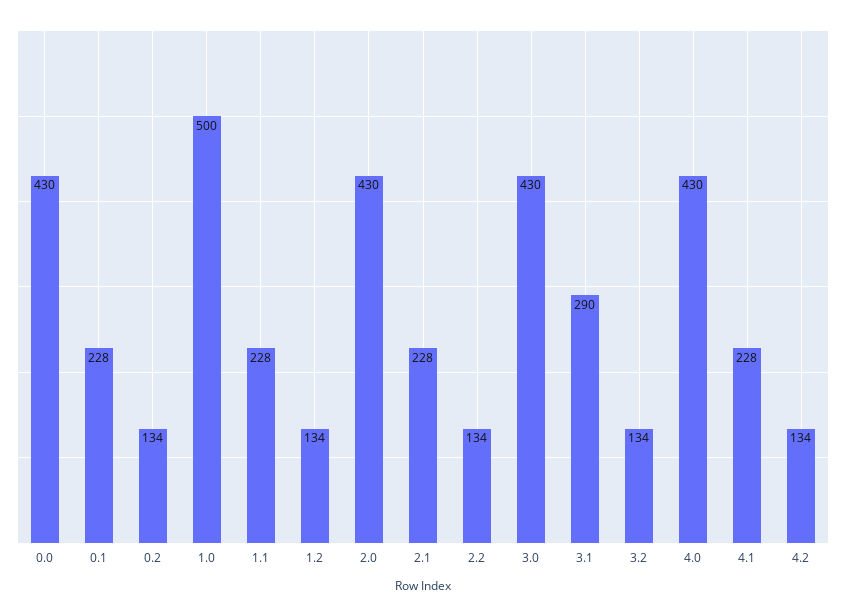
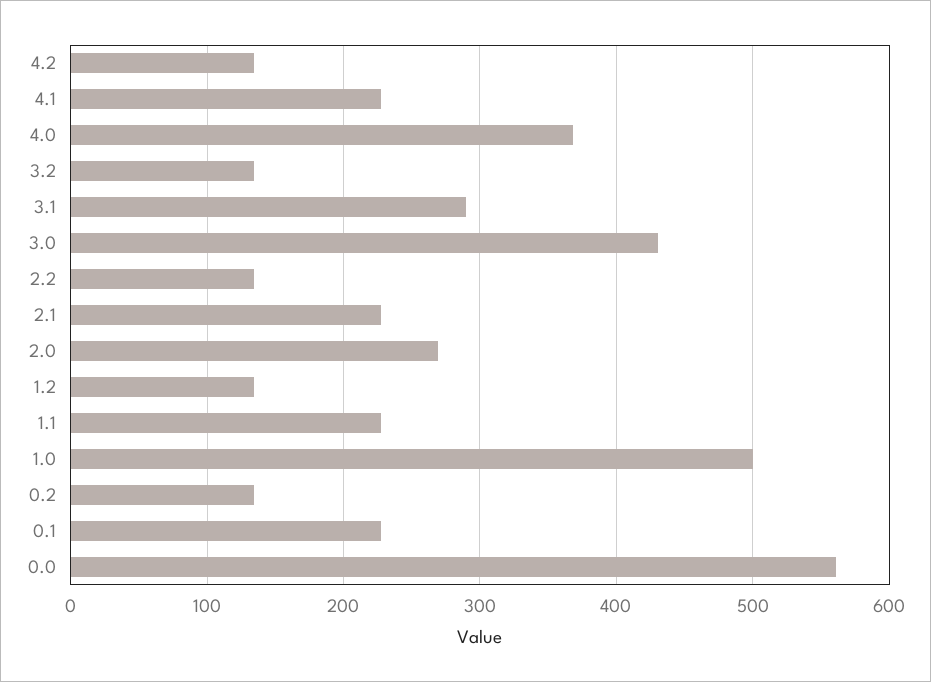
0.0: 430 -> 560
2.0: 430 -> 270
4.0: 430 -> 370

